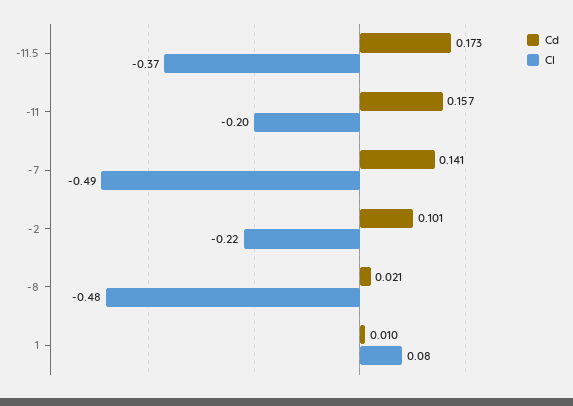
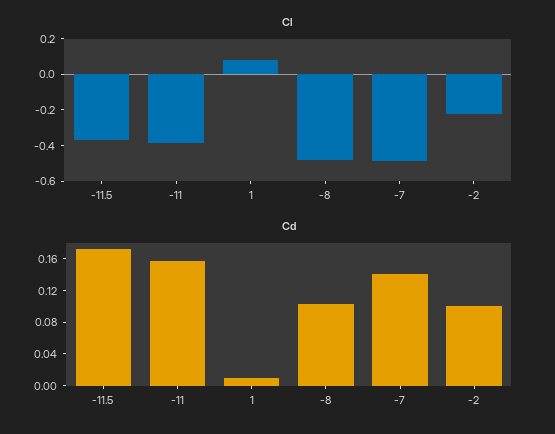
Cl, -11: -0.2 -> -0.4
Cd, -8: 0.021 -> 0.1

